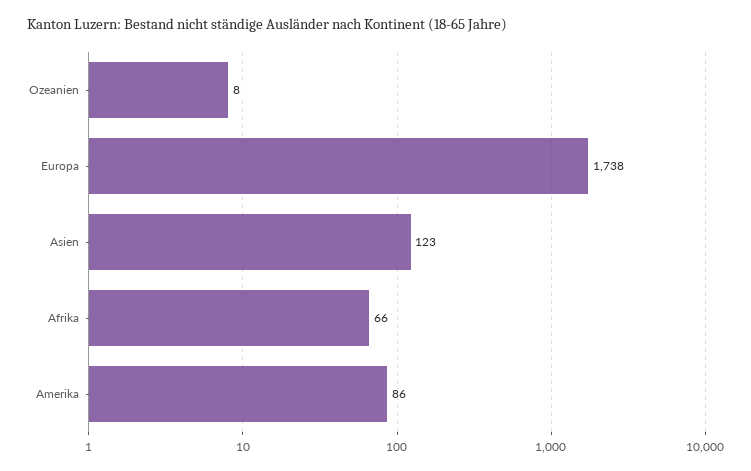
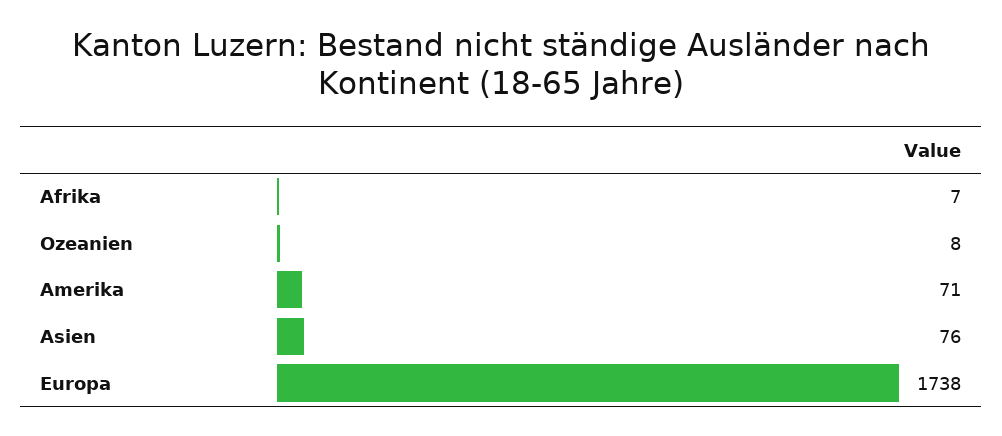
Asien: 123 -> 76
Afrika: 66 -> 7
Amerika: 86 -> 71

